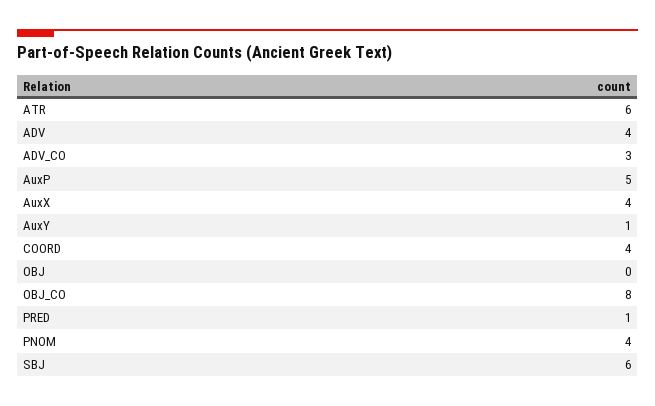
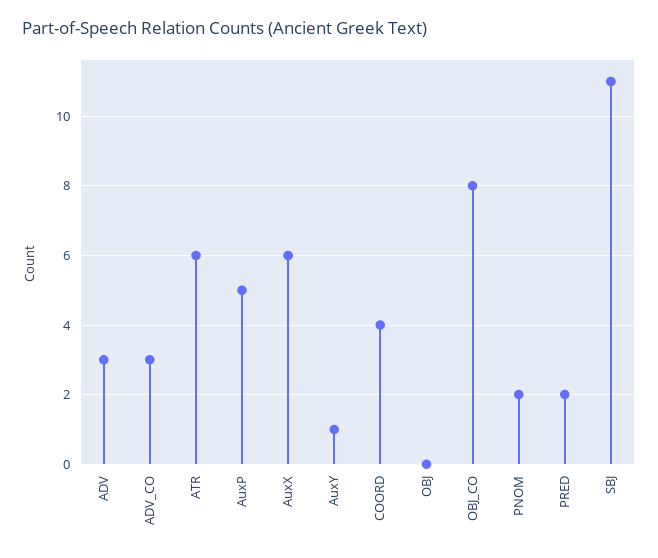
ADV: 4 -> 3
AuxX: 4 -> 6
PRED: 1 -> 2
PNOM: 4 -> 2
SBJ: 6 -> 11

